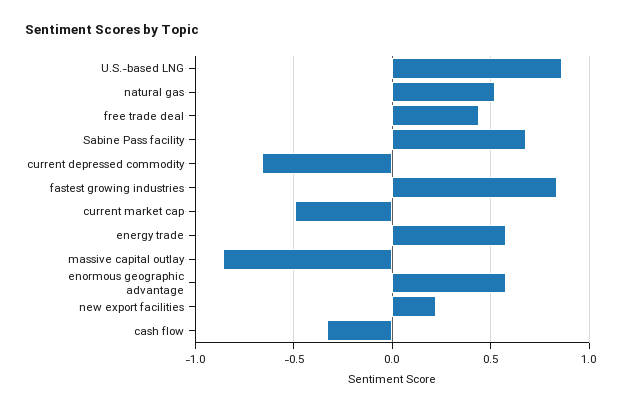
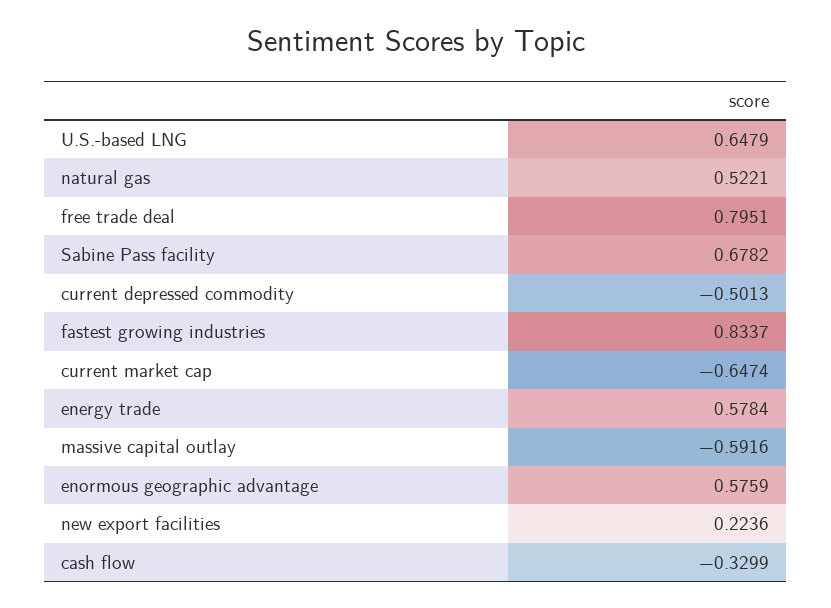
U.S.-based LNG: 0.85 -> 0.6479
free trade deal: 0.45 -> 0.7951
current depressed commodity: -0.65 -> -0.5013
current market cap: -0.5 -> -0.6474
massive capital outlay: -0.85 -> -0.5916

